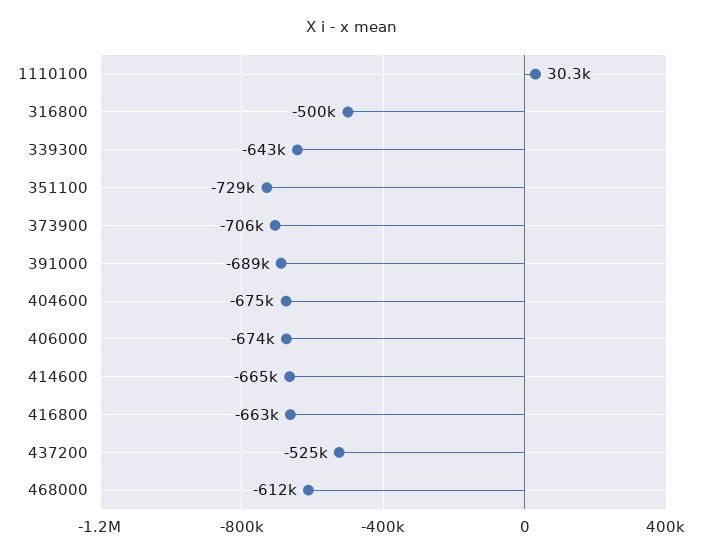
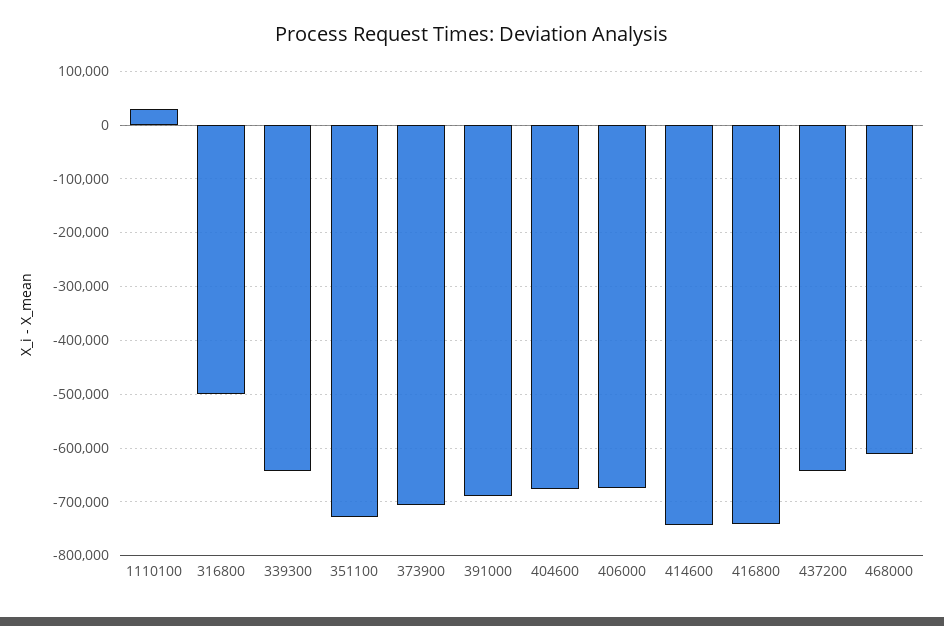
414600: -665000 -> -740000
416800: -663000 -> -740000
437200: -525000 -> -640000

